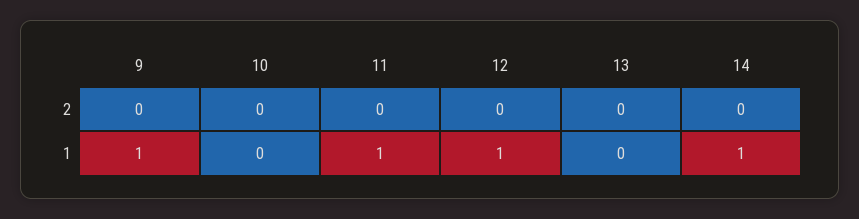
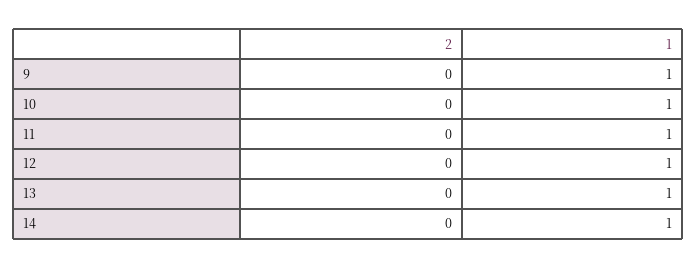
10, 1: 0 -> 1
13, 1: 0 -> 1

